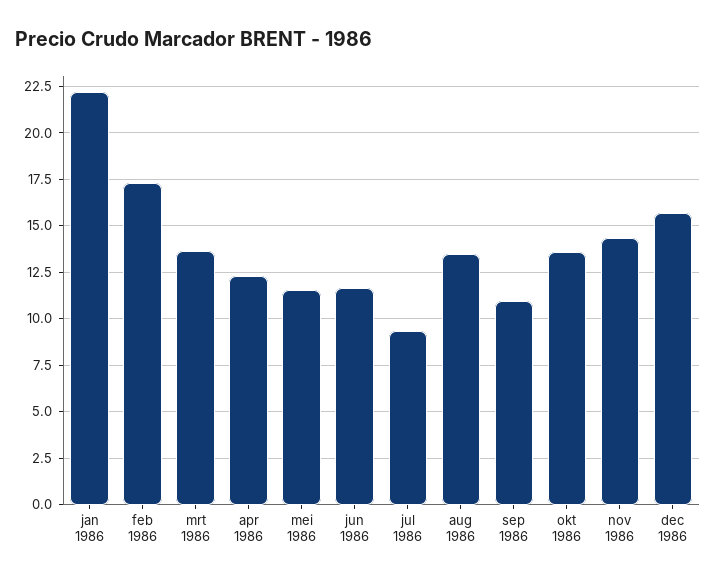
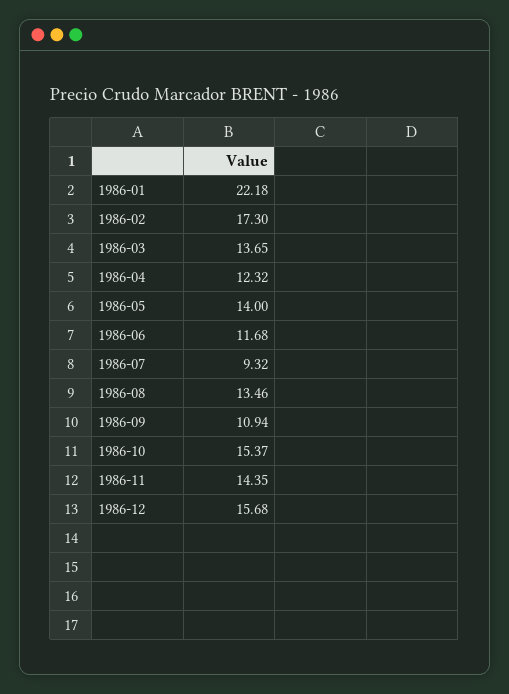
mei 1986: 11.5 -> 14
okt 1986: 13.5 -> 15.37

